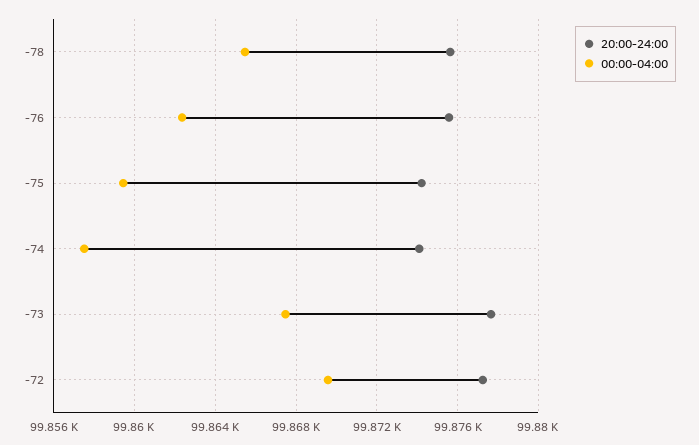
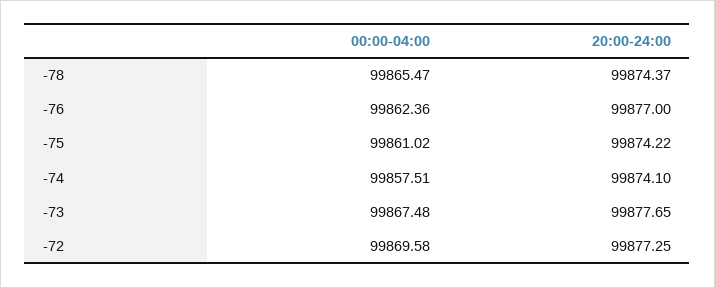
20:00-24:00, -78: 99875.5 -> 99874.37
20:00-24:00, -76: 99875.5 -> 99877
00:00-04:00, -75: 99859.5 -> 99861.02

